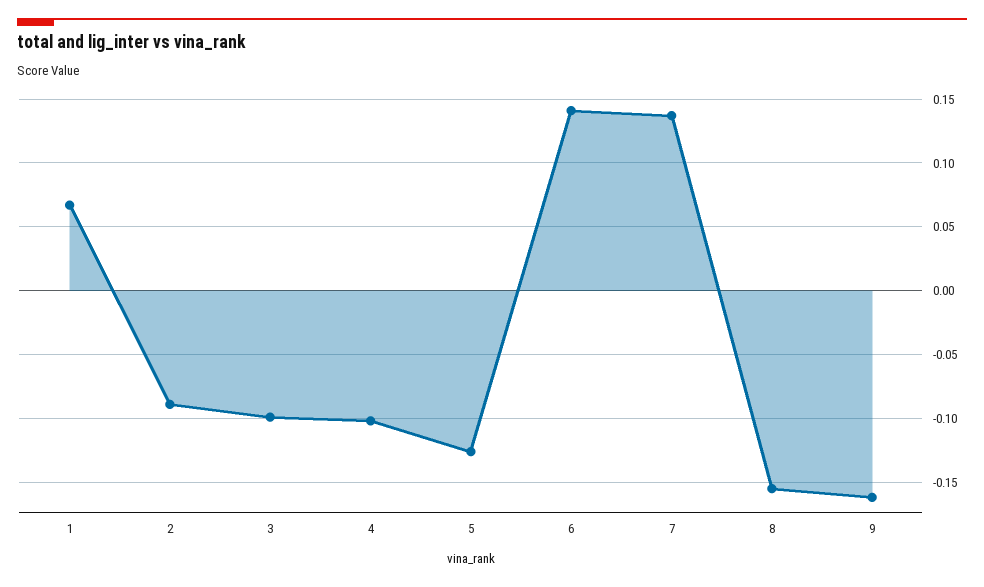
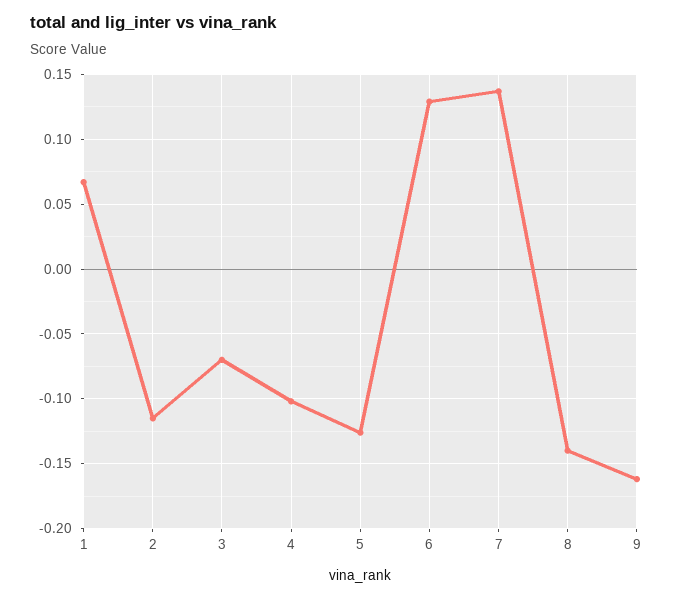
2: -0.09 -> -0.115
3: -0.1 -> -0.07
6: 0.14 -> 0.13
8: -0.155 -> -0.14

